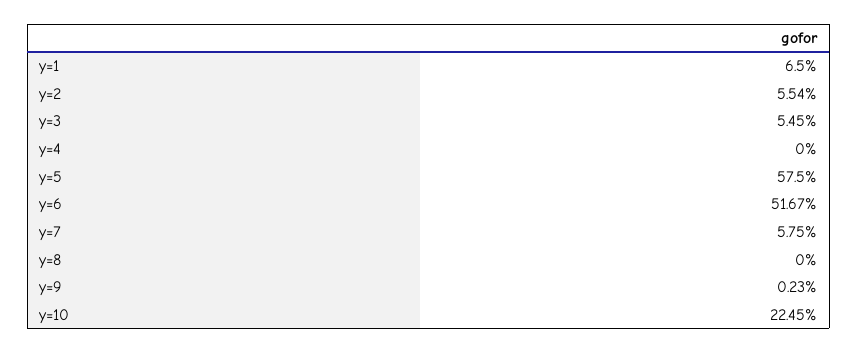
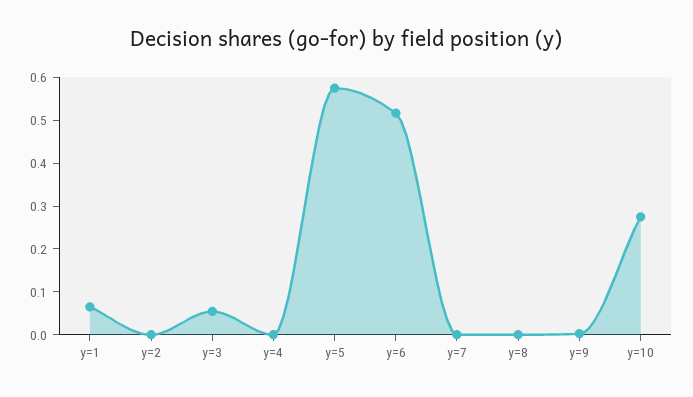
y=2: 0.0554 -> 0
y=7: 0.0575 -> 0
y=10: 0.2245 -> 0.28

